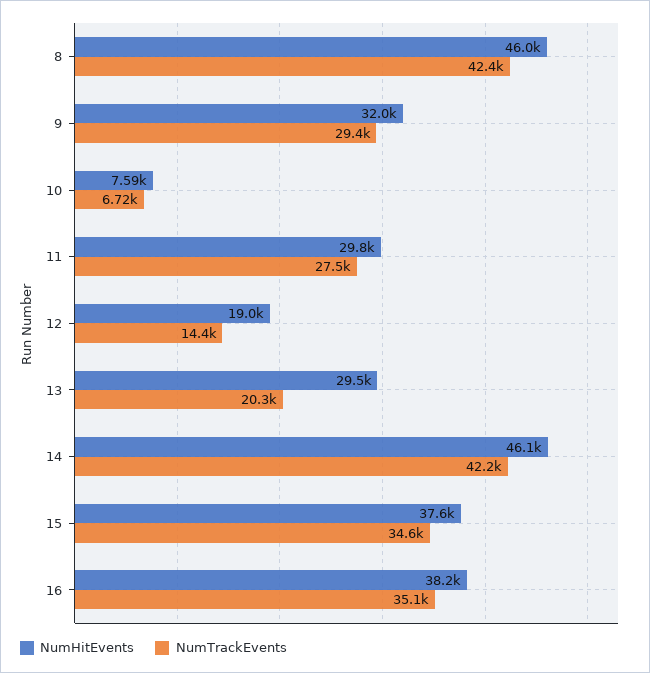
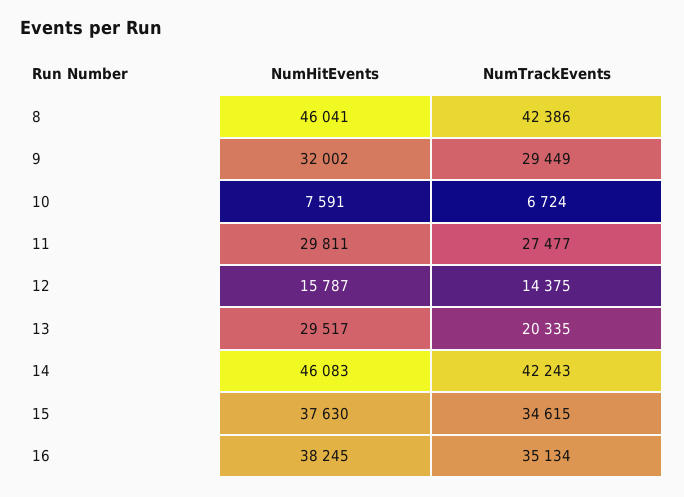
NumHitEvents, 12: 19000 -> 15787

